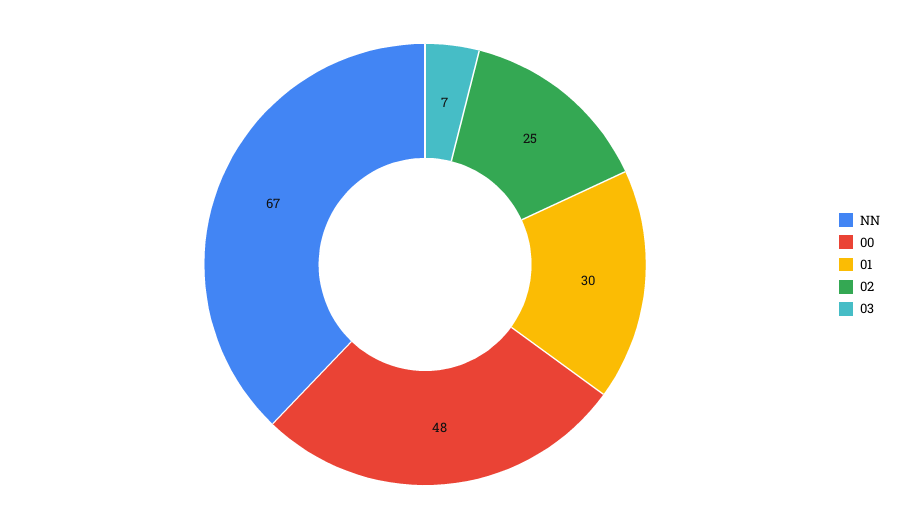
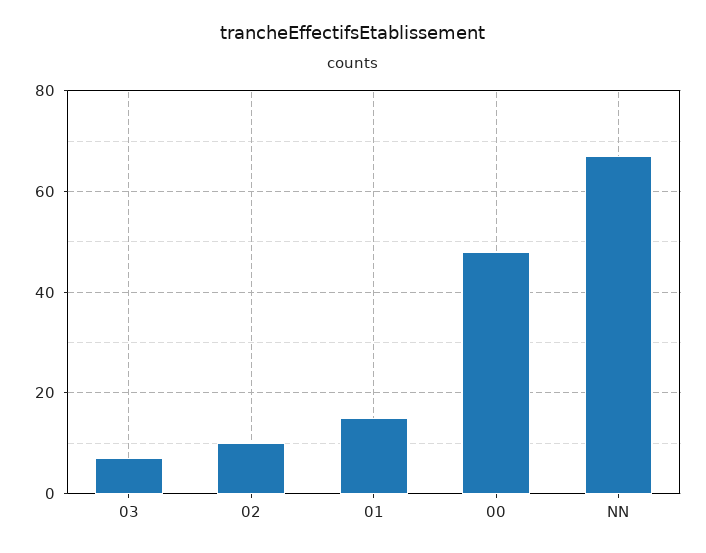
01: 30 -> 15
02: 25 -> 10

